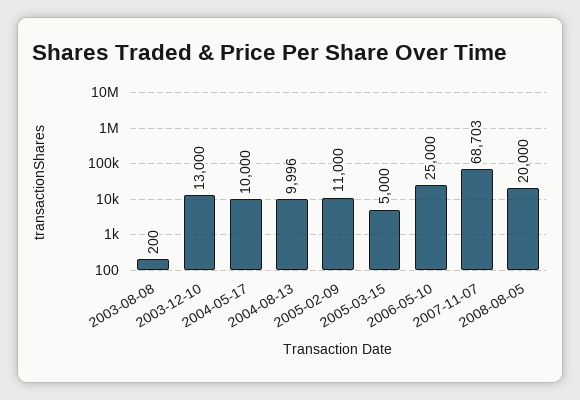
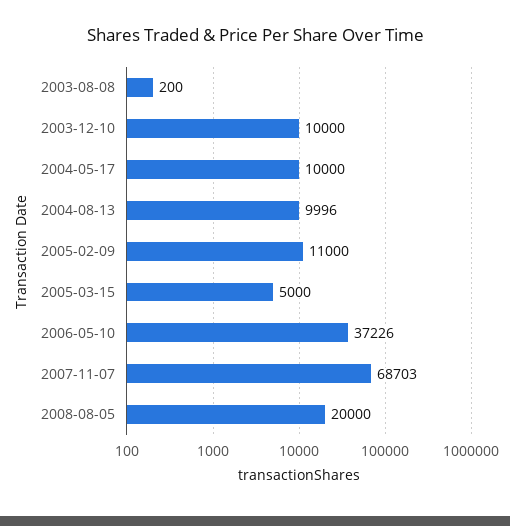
2003-12-10: 13000 -> 10000
2006-05-10: 25000 -> 37226

